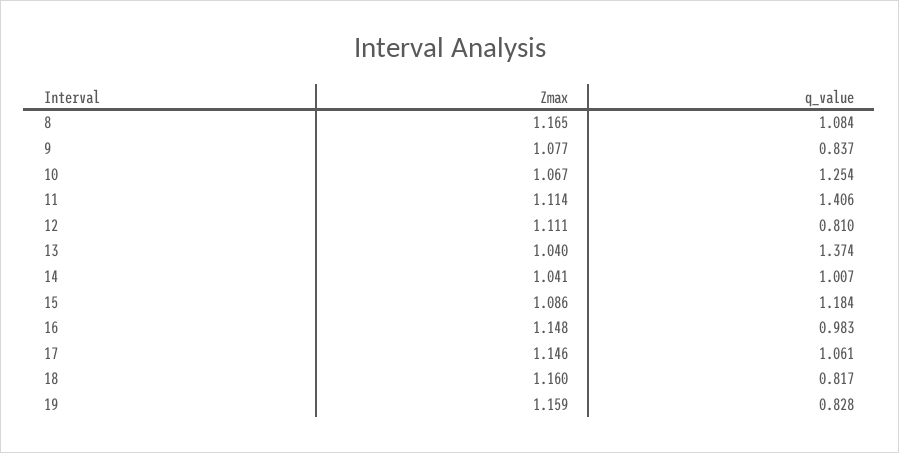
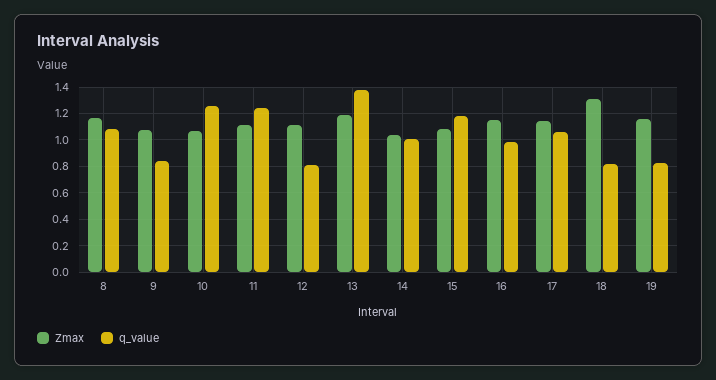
q_value, 11: 1.406 -> 1.25
Zmax, 13: 1.04 -> 1.2
Zmax, 18: 1.16 -> 1.3

